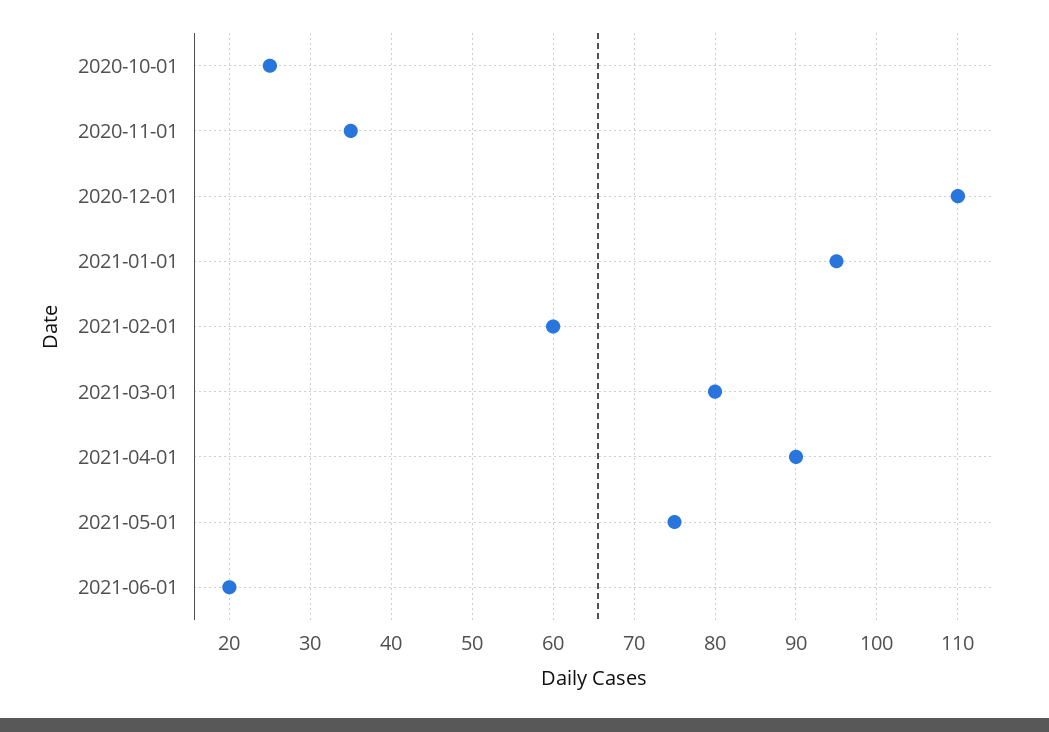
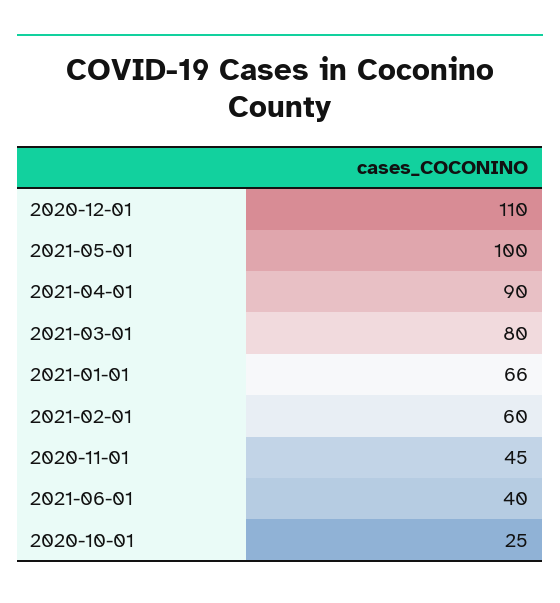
2020-11-01: 35 -> 45
2021-01-01: 95 -> 66
2021-05-01: 75 -> 100
2021-06-01: 20 -> 40

